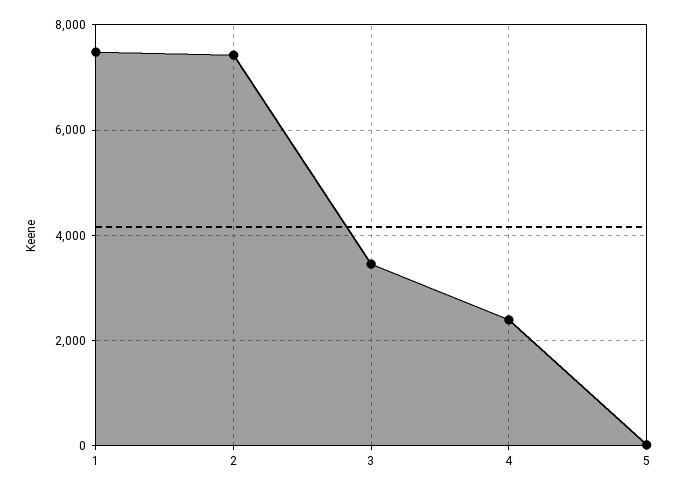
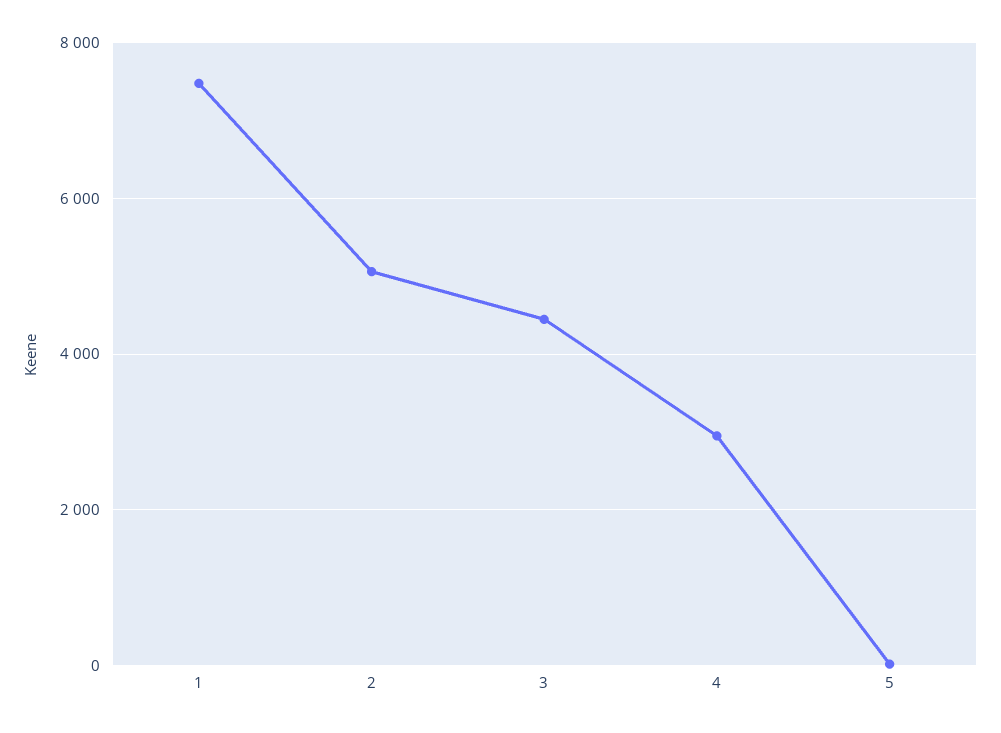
2: 7400 -> 5000
3: 3400 -> 4400
4: 2400 -> 3000

